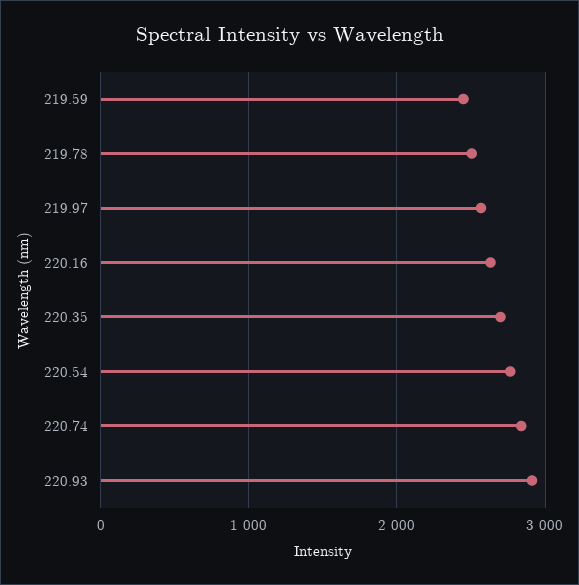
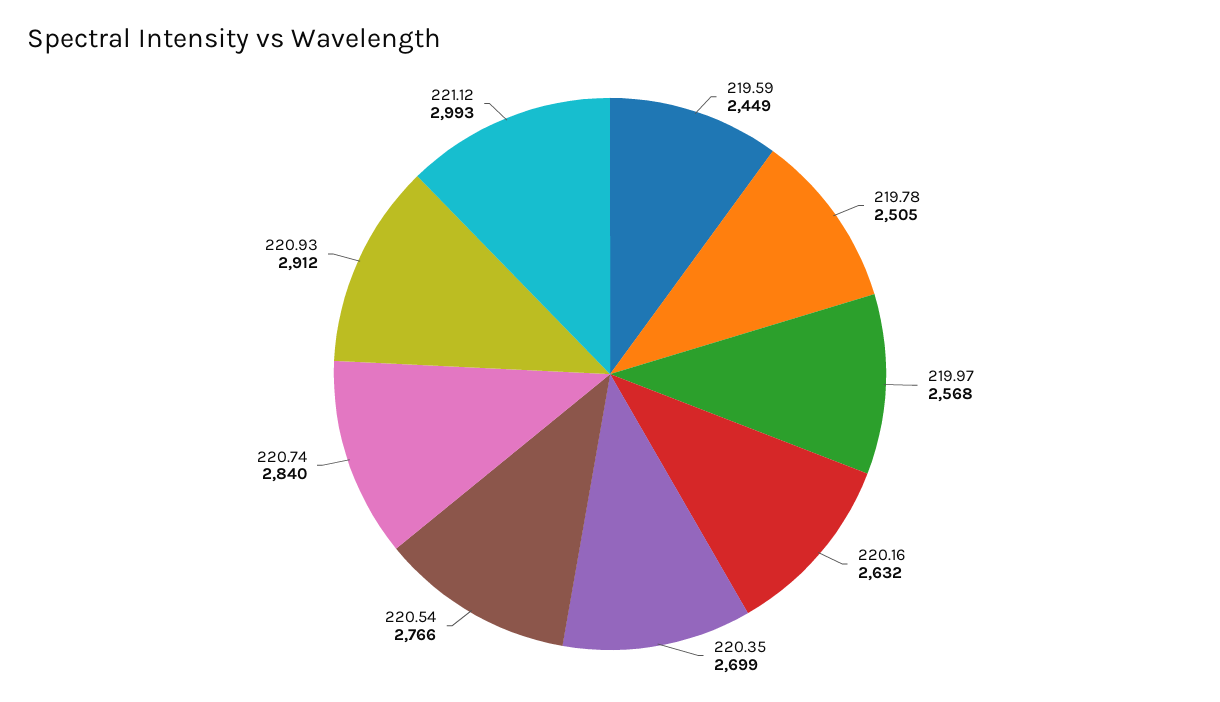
221.12: none -> 2993

